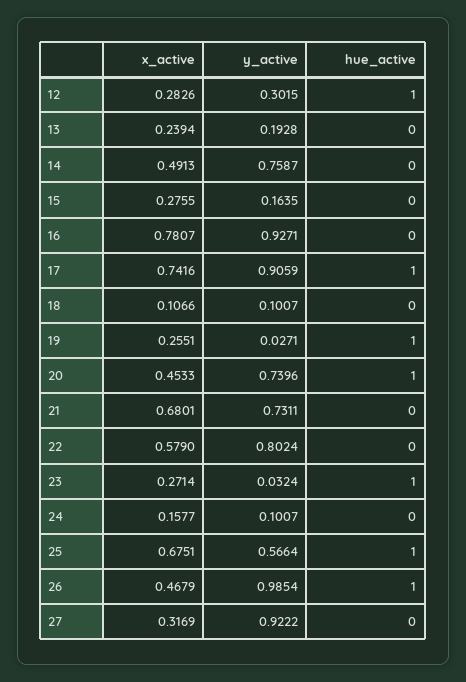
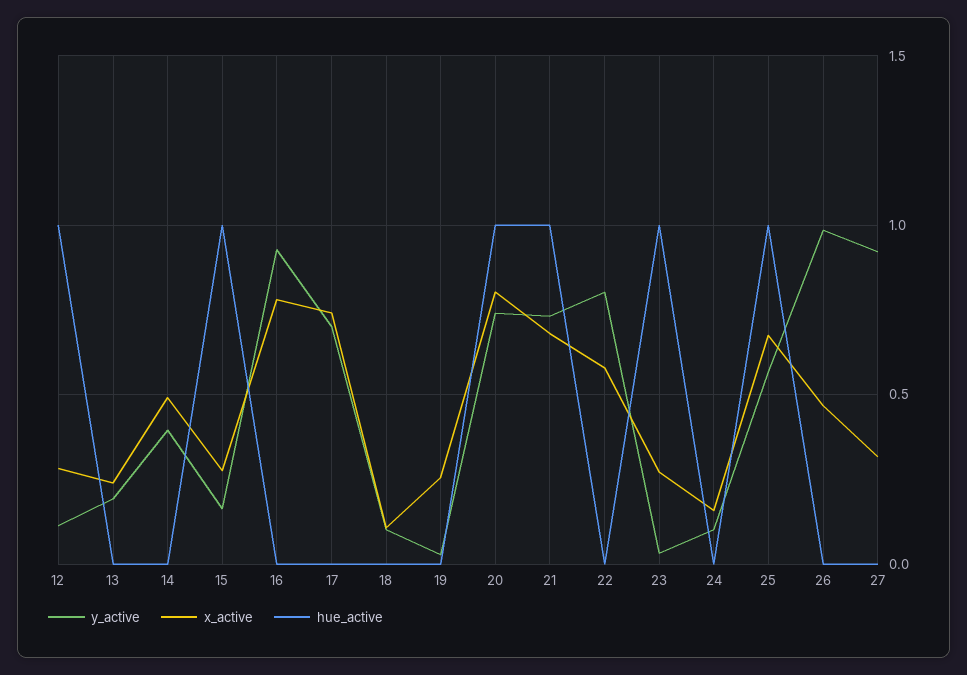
y_active, 12: 0.3015 -> 0.1
y_active, 14: 0.7587 -> 0.4
hue_active, 15: 0 -> 1
y_active, 17: 0.9059 -> 0.7
hue_active, 17: 1 -> 0
hue_active, 19: 1 -> 0
x_active, 20: 0.4533 -> 0.8
hue_active, 21: 0 -> 1
hue_active, 26: 1 -> 0

